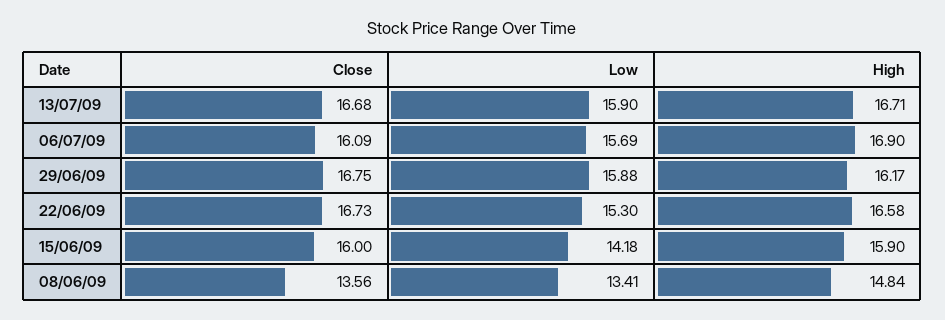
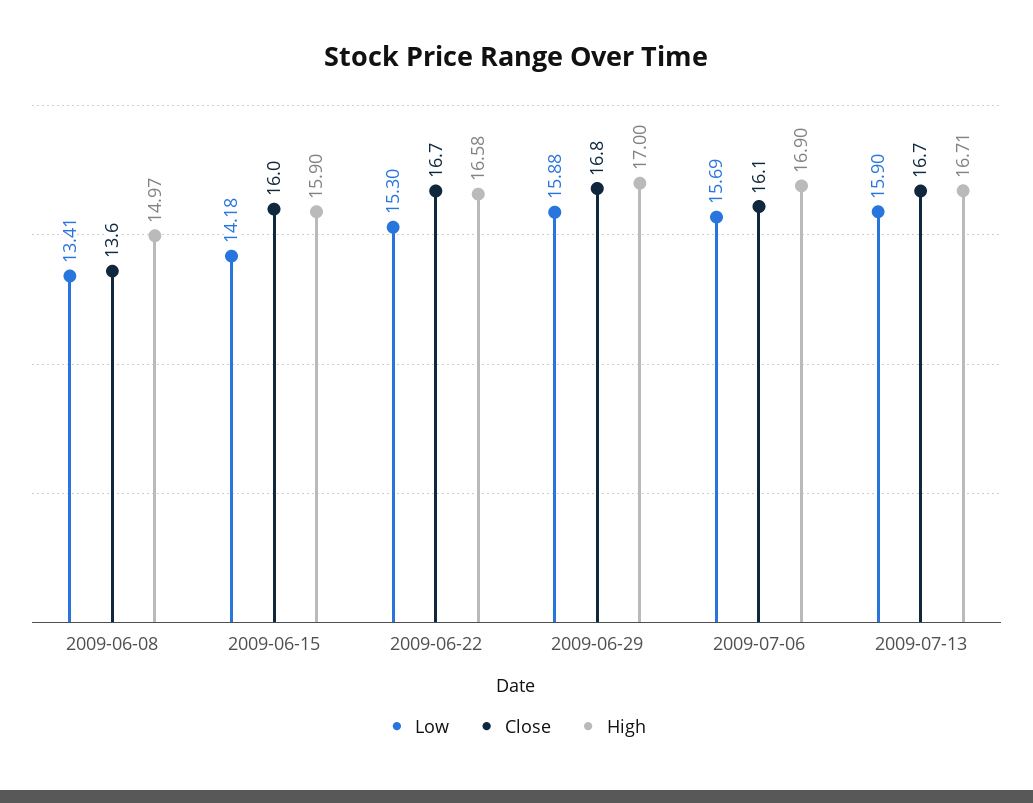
High, 29/06/09: 16.17 -> 17
High, 08/06/09: 14.84 -> 14.97

